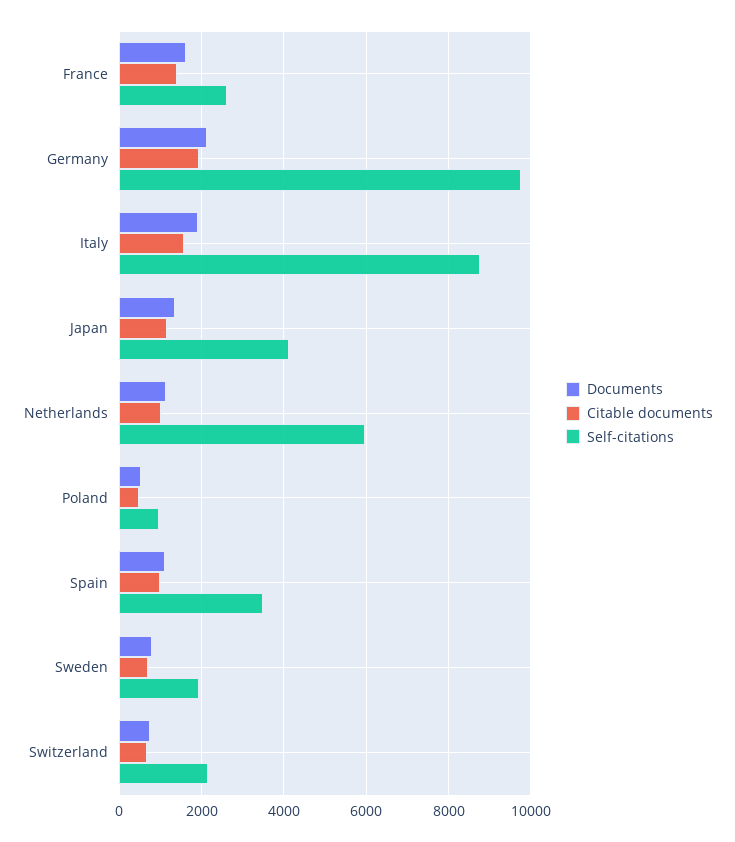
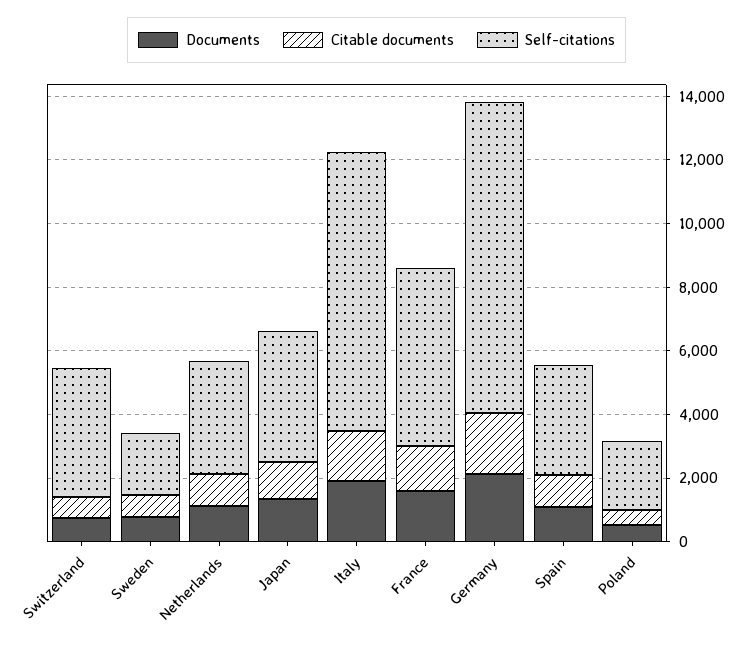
Self-citations, France: 2600 -> 5500
Self-citations, Netherlands: 6000 -> 3500
Self-citations, Poland: 1000 -> 2000
Self-citations, Switzerland: 2200 -> 4000

